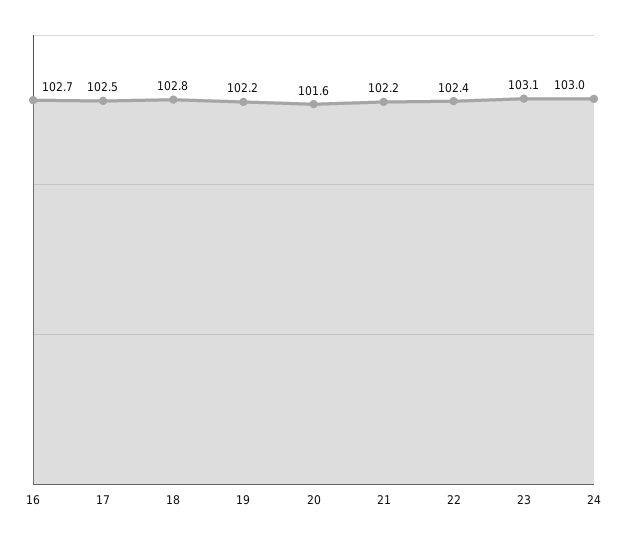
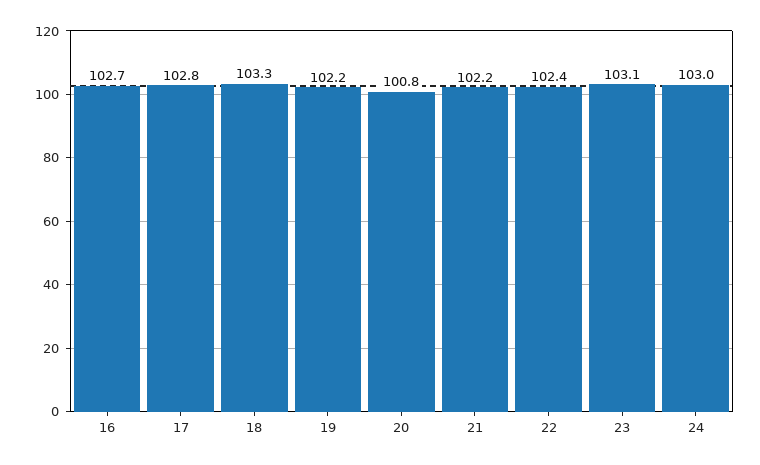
17: 102.5 -> 102.8
18: 102.8 -> 103.3
20: 101.6 -> 100.8

